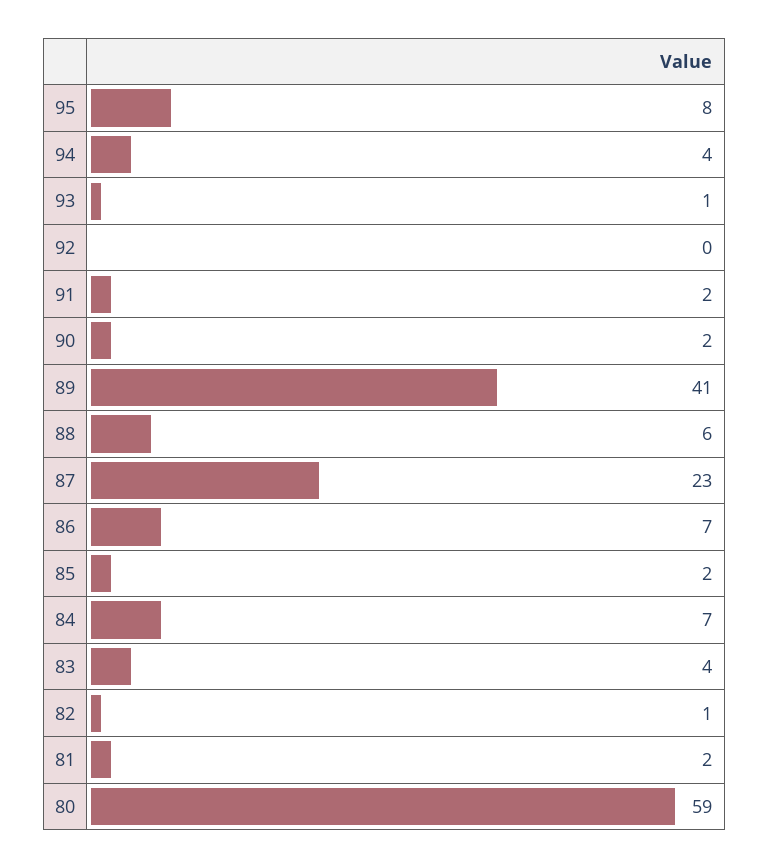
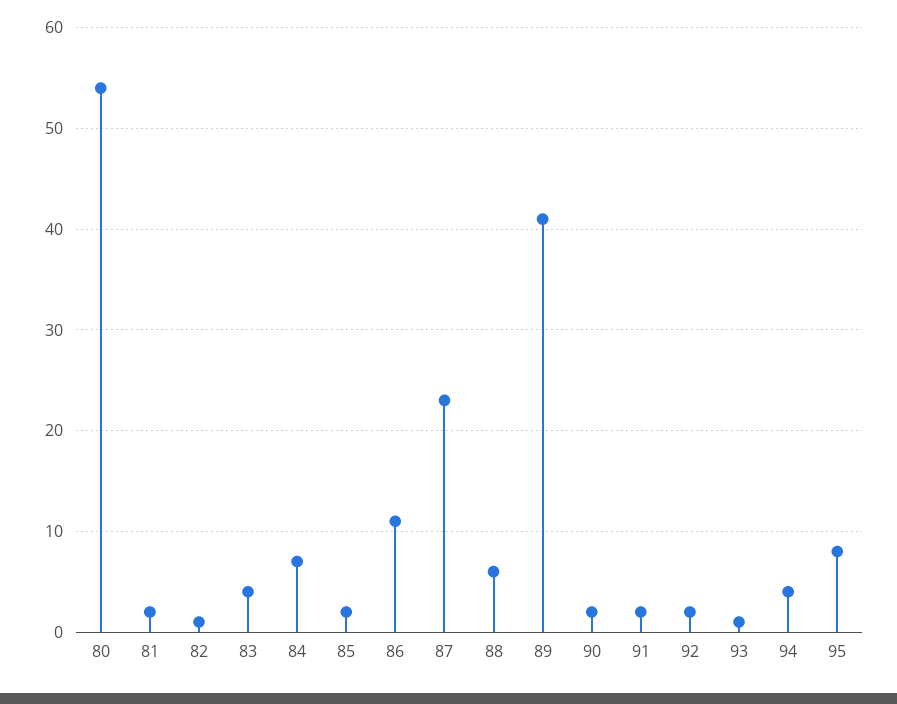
92: 0 -> 2
86: 7 -> 11
80: 59 -> 54

